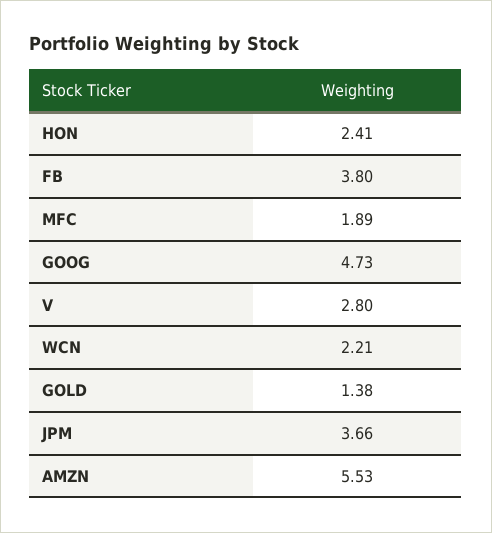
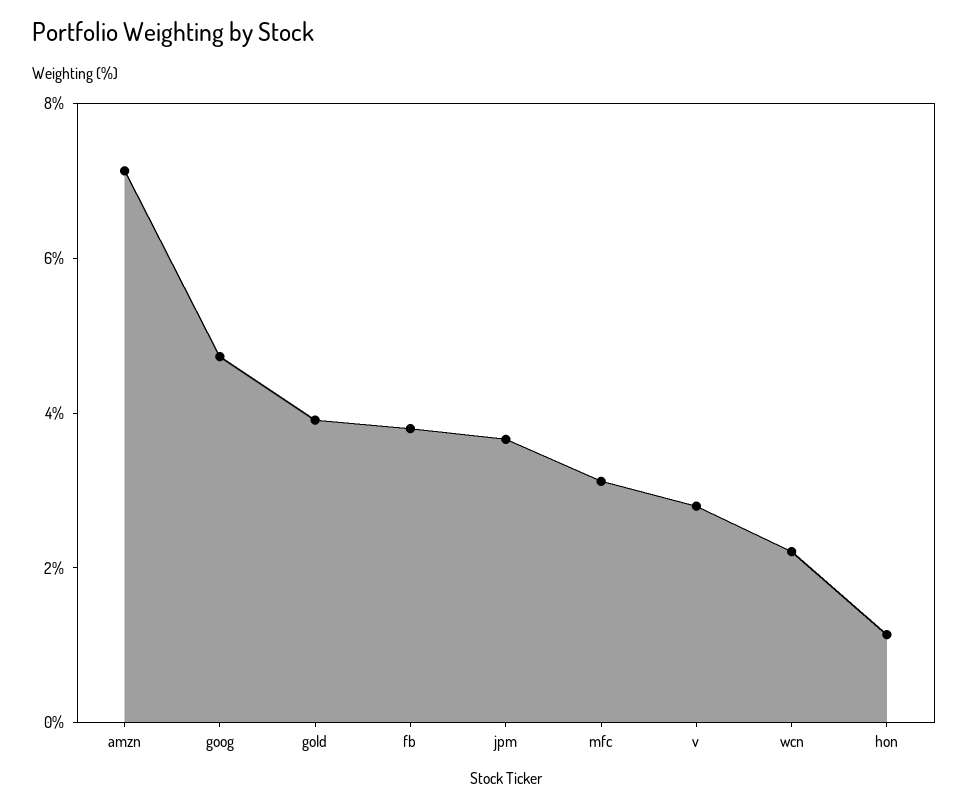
HON: 2.41 -> 1
MFC: 1.89 -> 3
GOLD: 1.38 -> 4
AMZN: 5.53 -> 7

